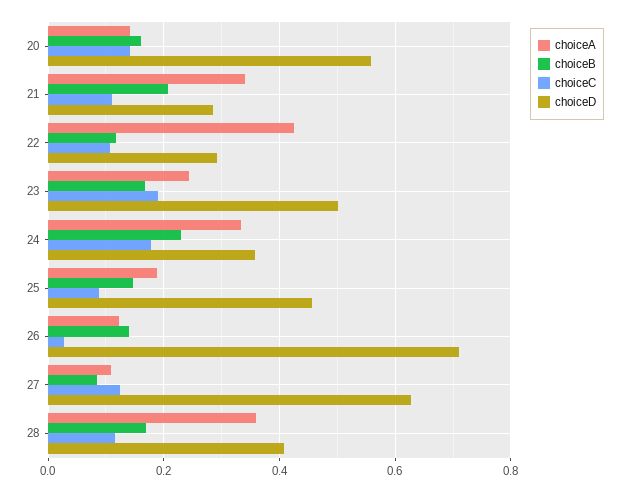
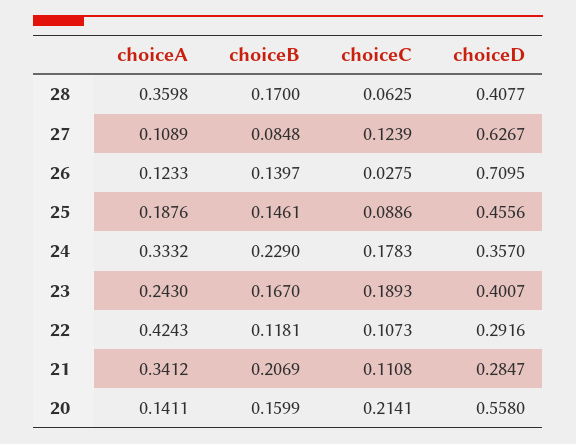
choiceC, 20: 0.14 -> 0.2141
choiceD, 23: 0.5 -> 0.4007
choiceC, 28: 0.12 -> 0.0625

